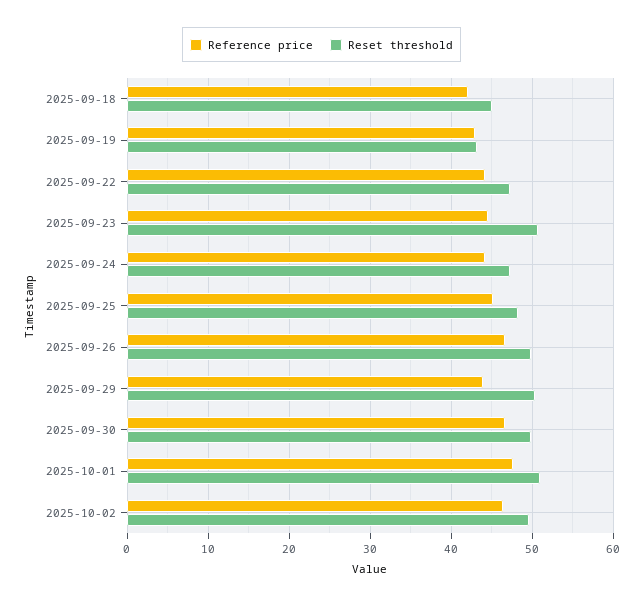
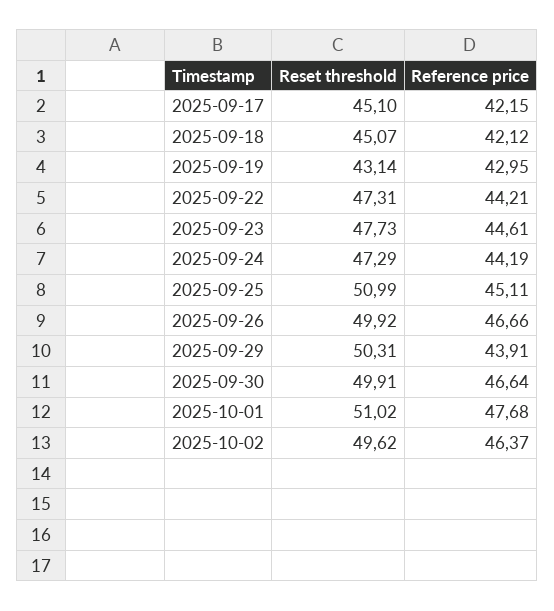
Reset threshold, 2025-09-23: 51 -> 47.73
Reset threshold, 2025-09-25: 48 -> 50.99
Reset threshold, 2025-09-17: none -> 45.1
Reference price, 2025-09-17: none -> 42.15

